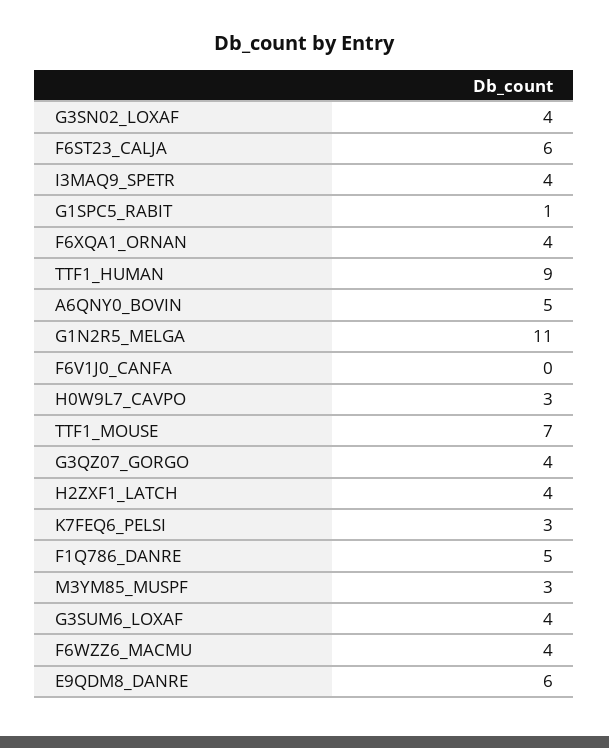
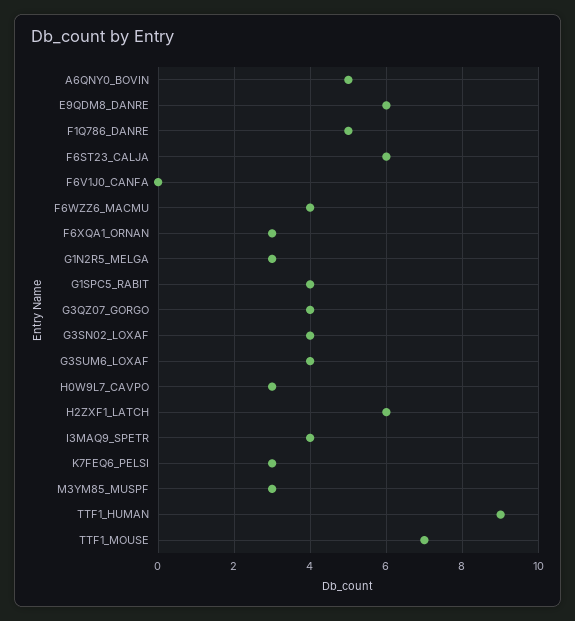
G1SPC5_RABIT: 1 -> 4
F6XQA1_ORNAN: 4 -> 3
G1N2R5_MELGA: 11 -> 3
H2ZXF1_LATCH: 4 -> 6

